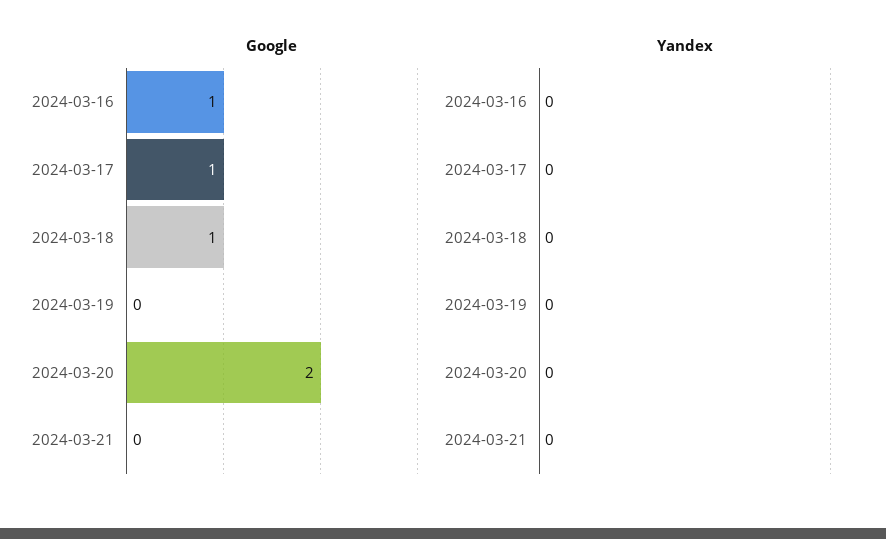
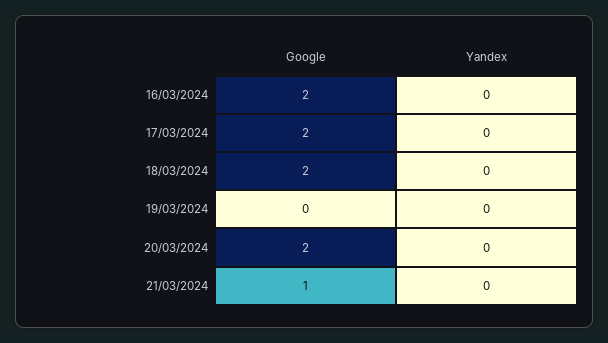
Google, 2024-03-16: 1 -> 2
Google, 2024-03-17: 1 -> 2
Google, 2024-03-18: 1 -> 2
Google, 2024-03-21: 0 -> 1

